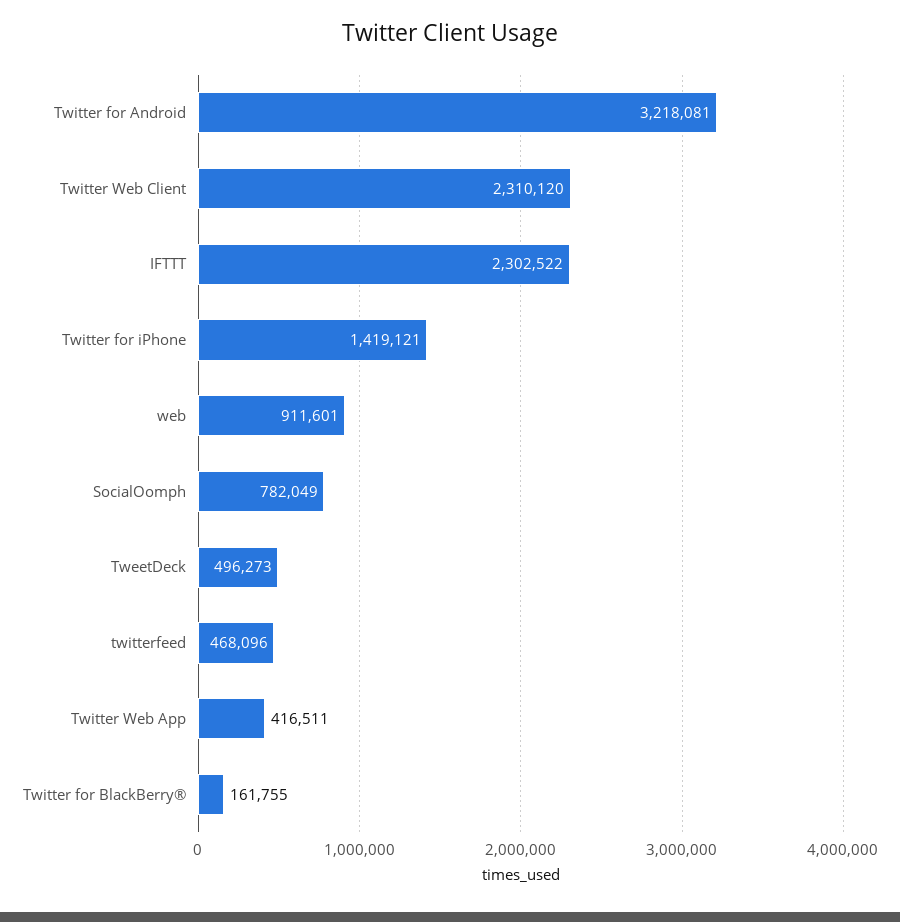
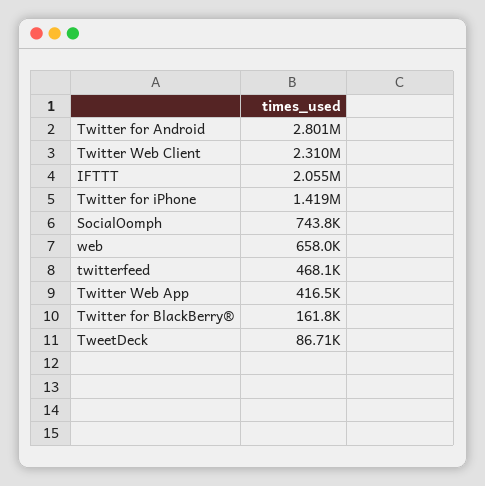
Twitter for Android: 3218081 -> 2801000
IFTTT: 2302522 -> 2055000
web: 911601 -> 658000
SocialOomph: 782049 -> 743800
TweetDeck: 496273 -> 86710

